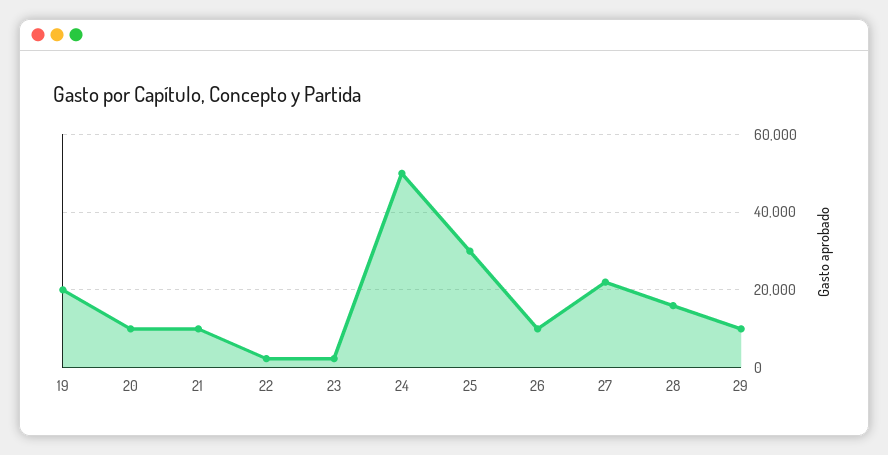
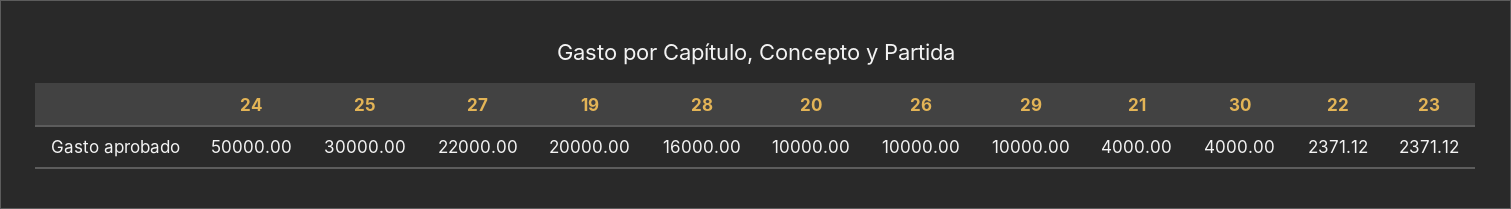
21: 10000 -> 4000
30: none -> 4000

